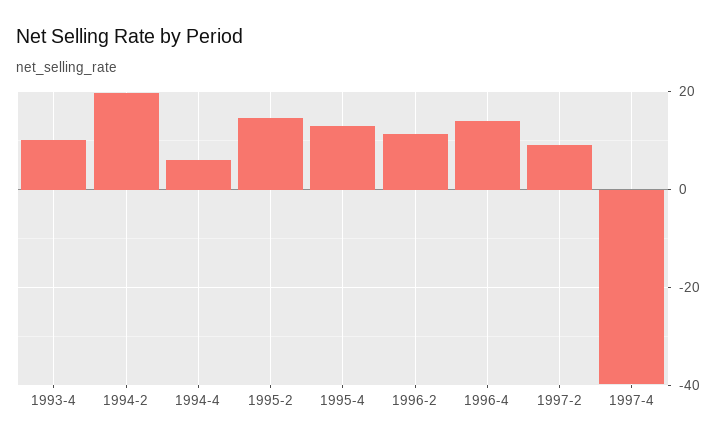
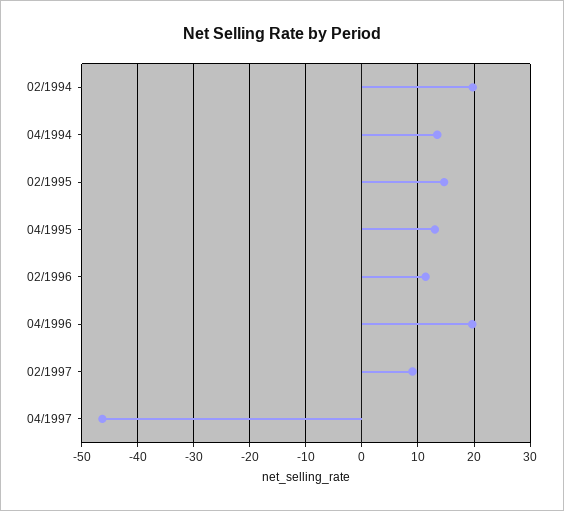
1993-4: 10 -> none
1994-4: 6 -> 14
1996-4: 14 -> 20
1997-4: -40 -> -46

